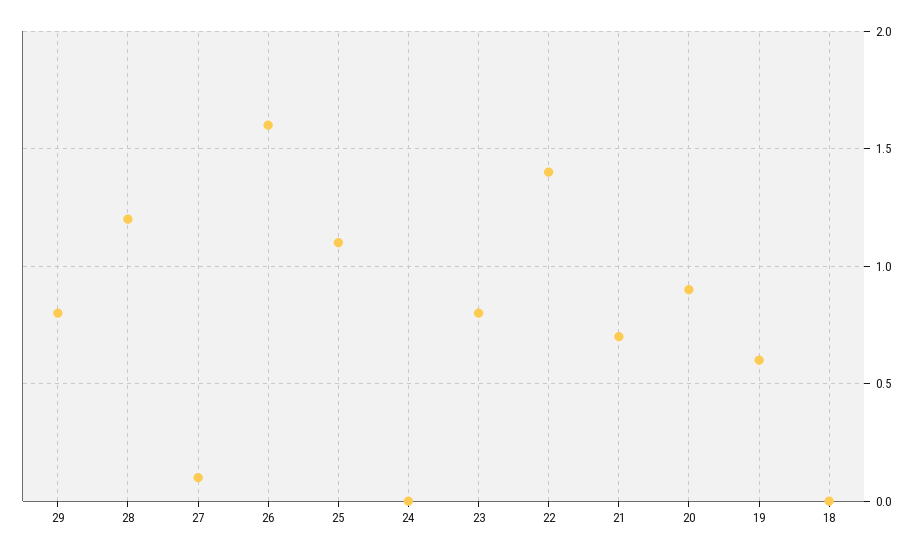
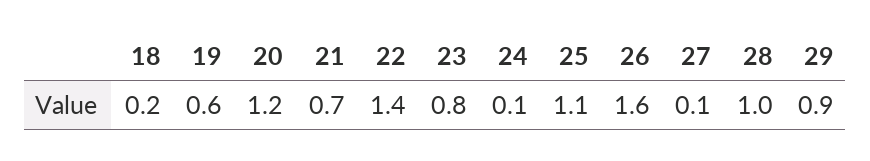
29: 0.8 -> 0.9
28: 1.2 -> 1
24: 0 -> 0.1
20: 0.9 -> 1.2
18: 0 -> 0.2

